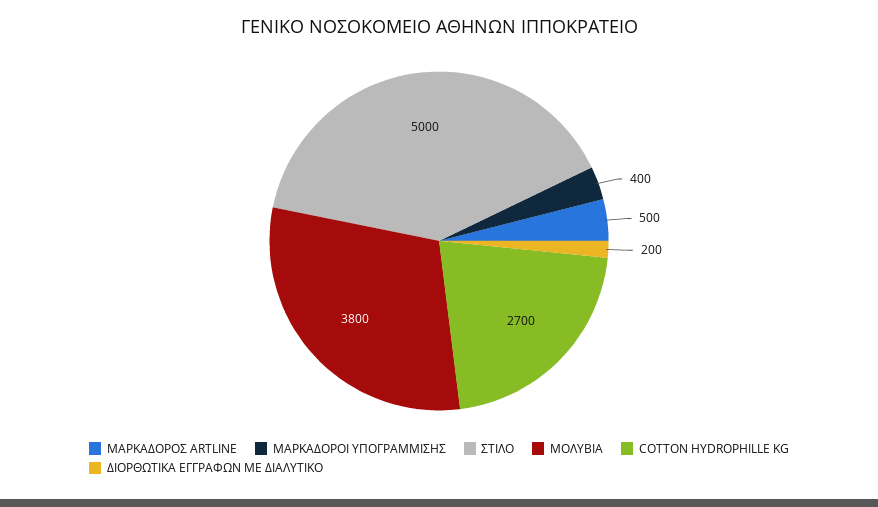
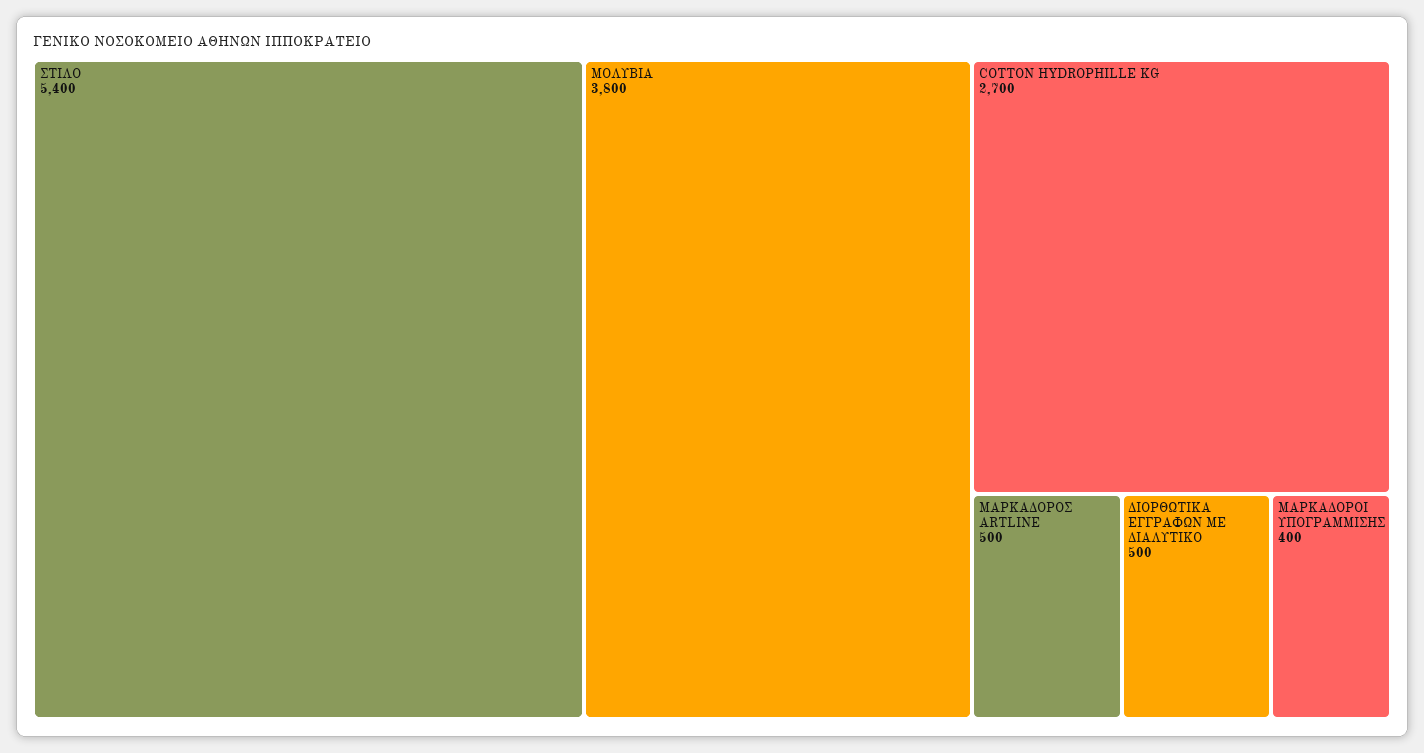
ΣΤΙΛΟ: 5000 -> 5400
ΔΙΟΡΘΩΤΙΚΑ ΕΓΓΡΑΦΩΝ ΜΕ ΔΙΑΛΥΤΙΚΟ: 200 -> 500

